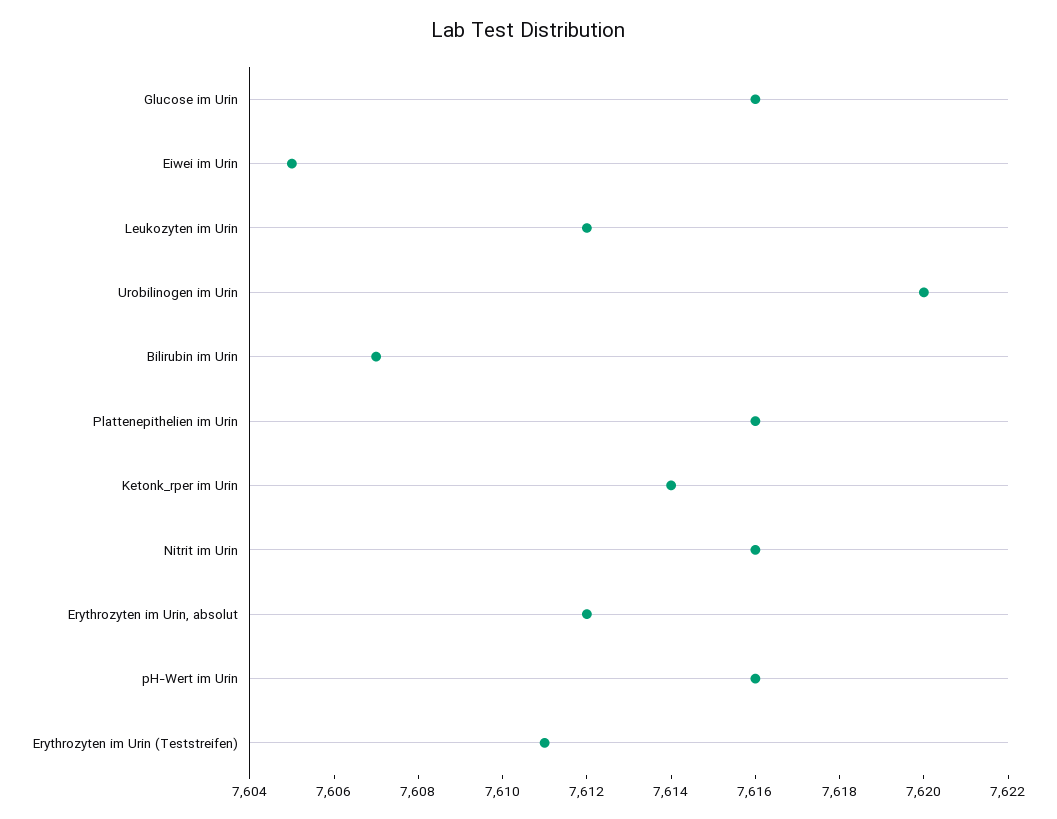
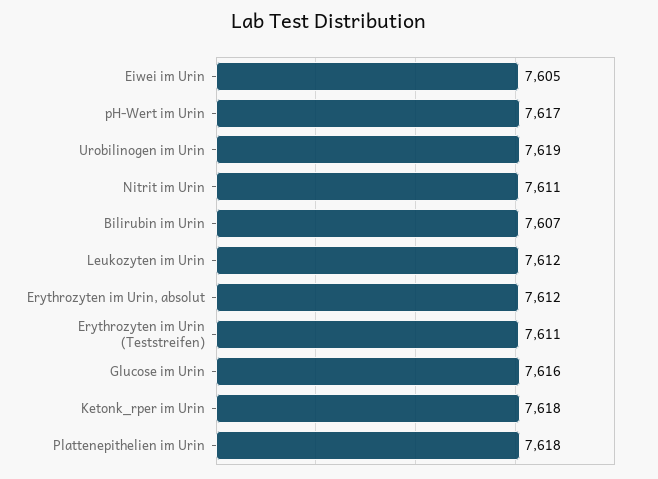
Urobilinogen im Urin: 7620 -> 7619
Plattenepithelien im Urin: 7616 -> 7618
Ketonk_rper im Urin: 7614 -> 7618
Nitrit im Urin: 7616 -> 7611
pH-Wert im Urin: 7616 -> 7617

